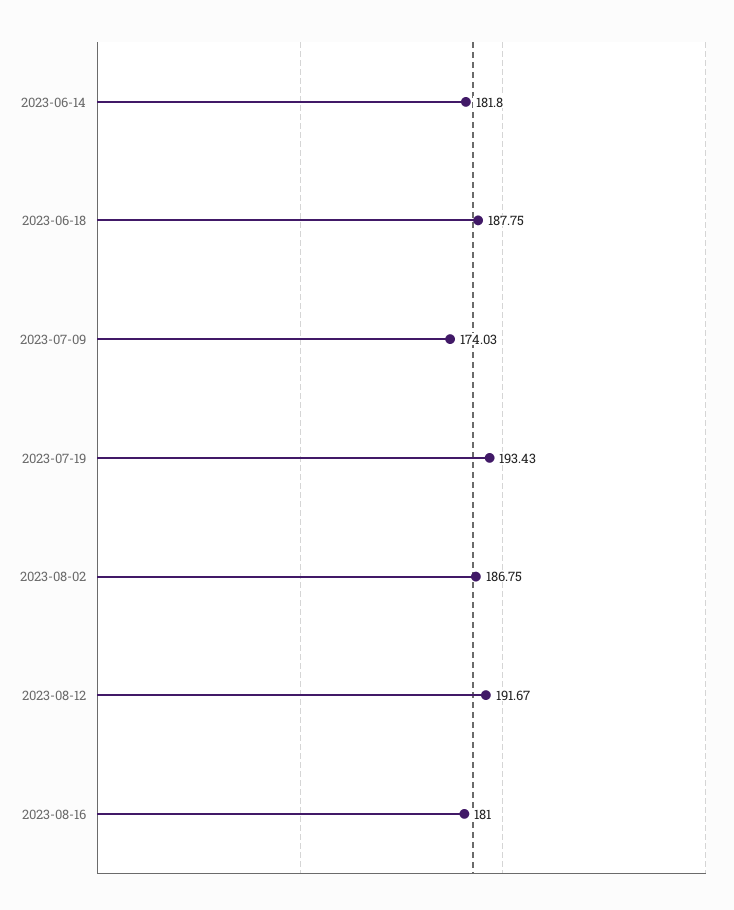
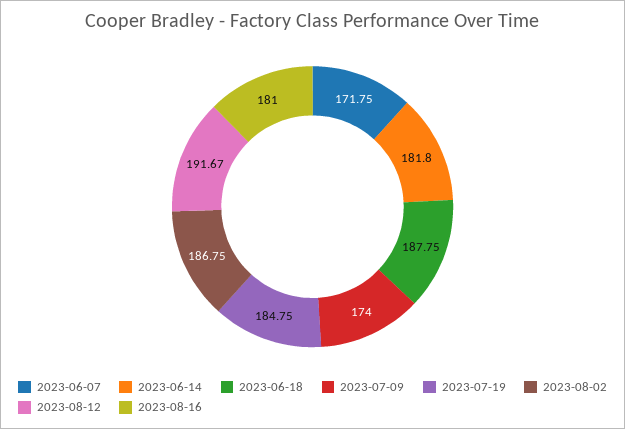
2023-07-09: 174.03 -> 174
2023-07-19: 193.43 -> 184.75
2023-06-07: none -> 171.75

